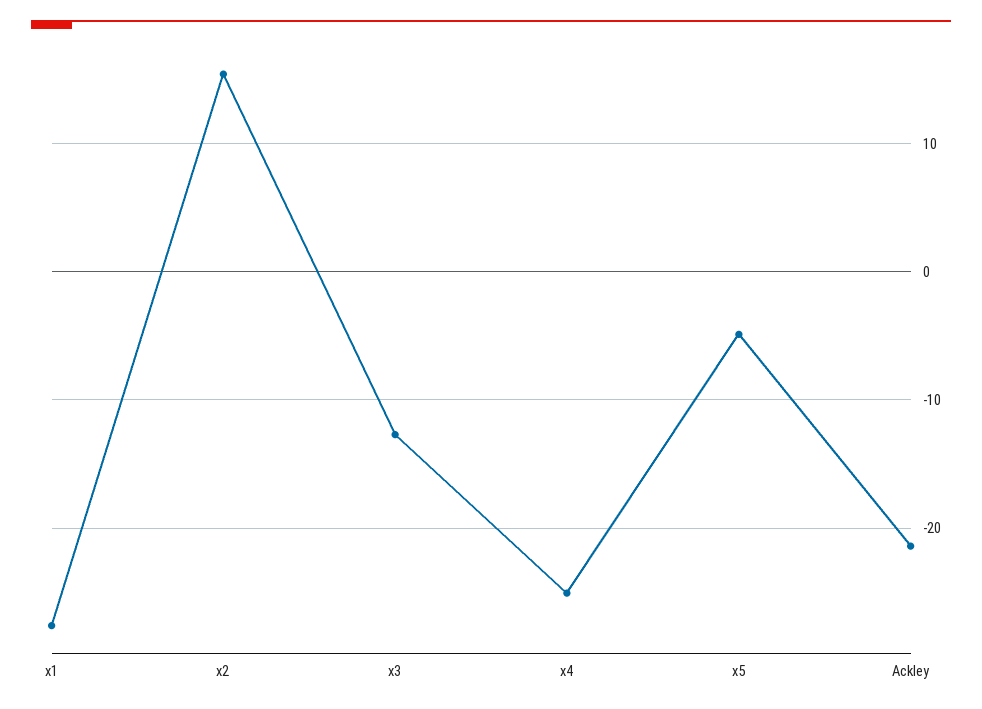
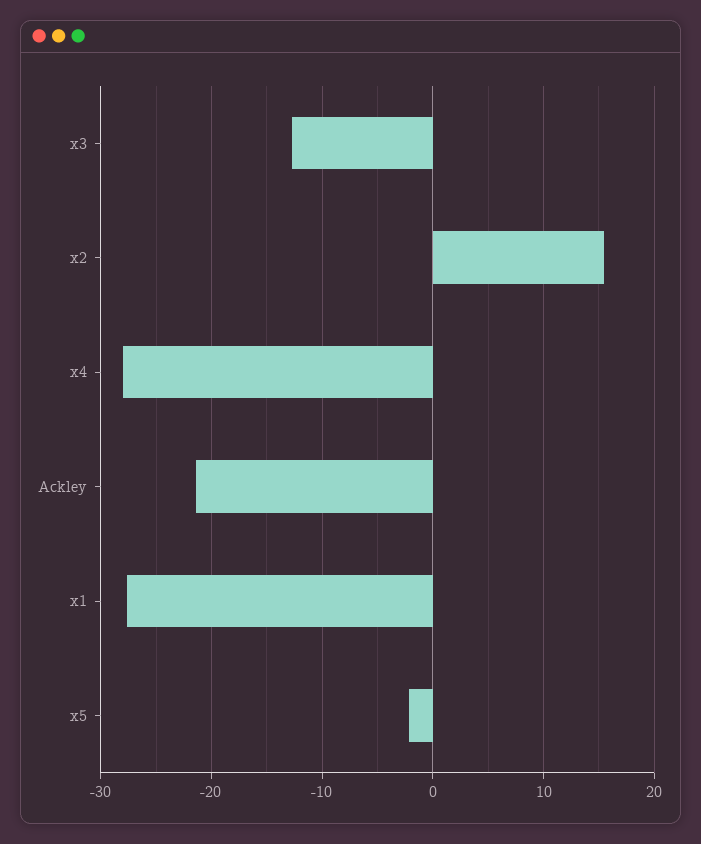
x4: -25 -> -28
x5: -5 -> -2

